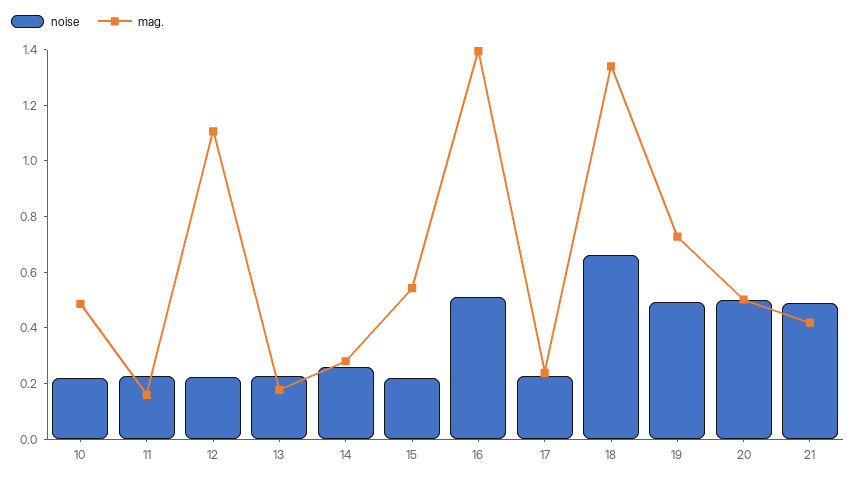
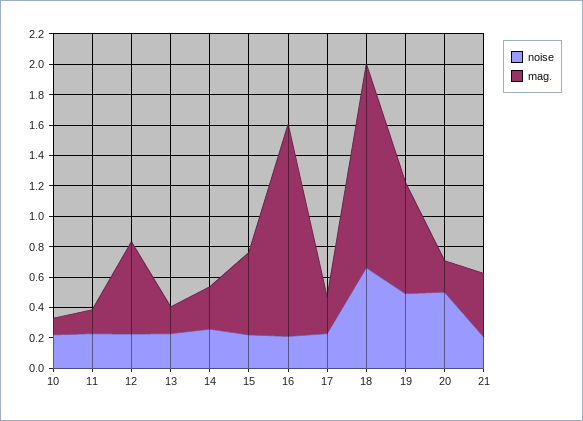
mag., 10: 0.5 -> 0.1
mag., 12: 1.1 -> 0.6
noise, 16: 0.5 -> 0.2
mag., 20: 0.5 -> 0.2
noise, 21: 0.5 -> 0.2

